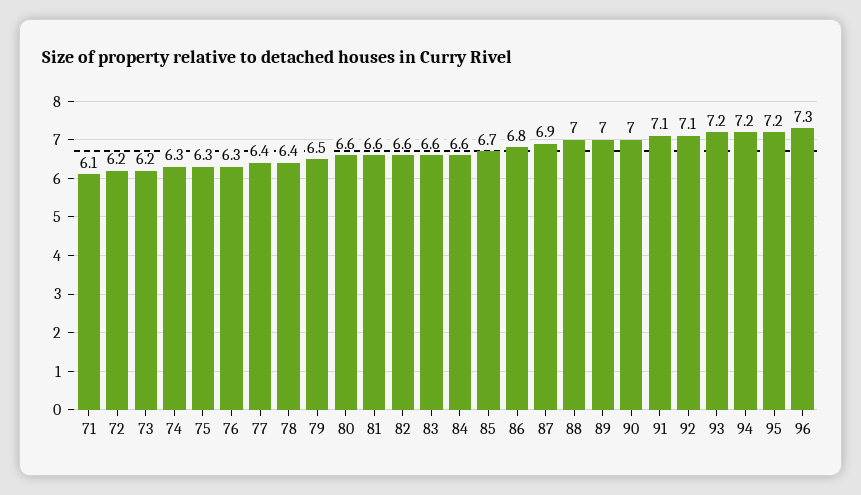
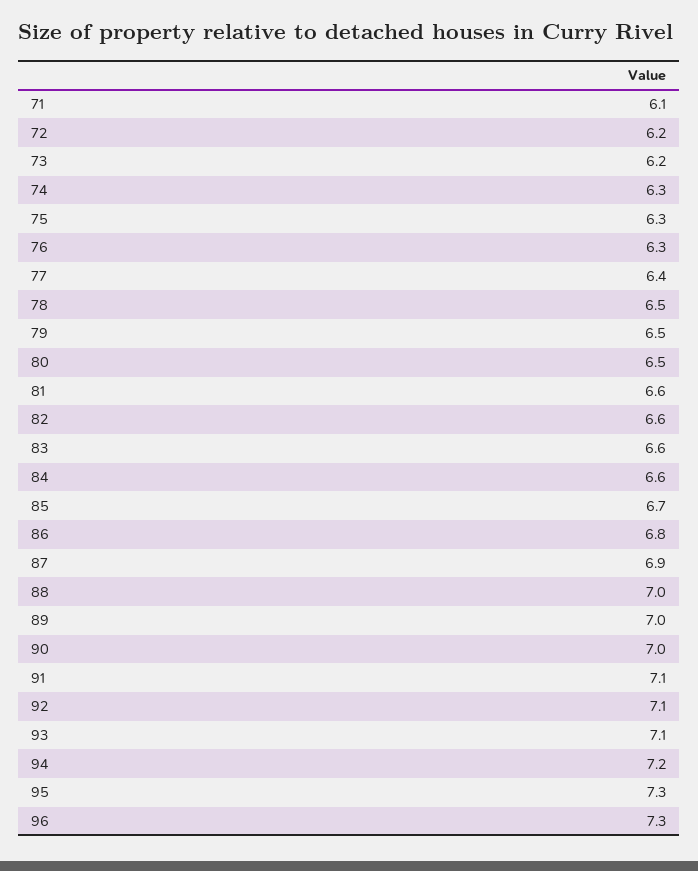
78: 6.4 -> 6.5
80: 6.6 -> 6.5
93: 7.2 -> 7.1
95: 7.2 -> 7.3

